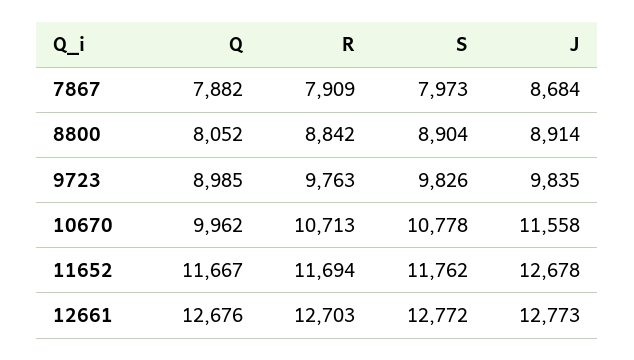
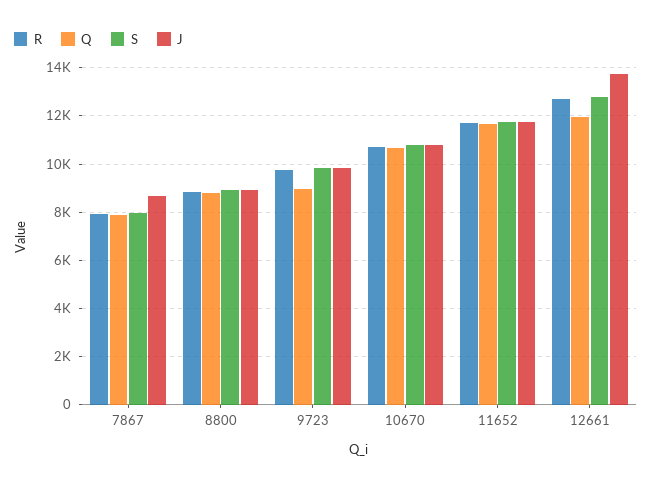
Q, 8800: 8052 -> 8750
Q, 10670: 9962 -> 10750
J, 10670: 11558 -> 10750
J, 11652: 12678 -> 11750
Q, 12661: 12676 -> 12000
J, 12661: 12773 -> 13750

